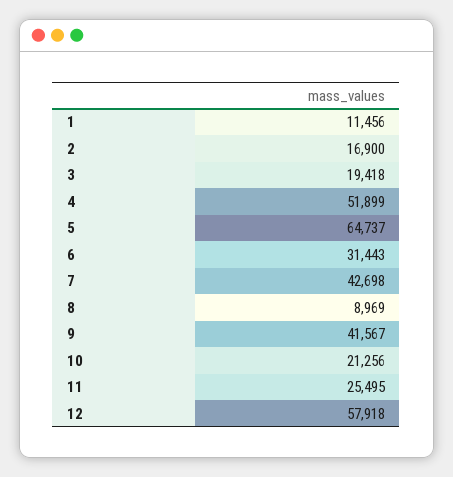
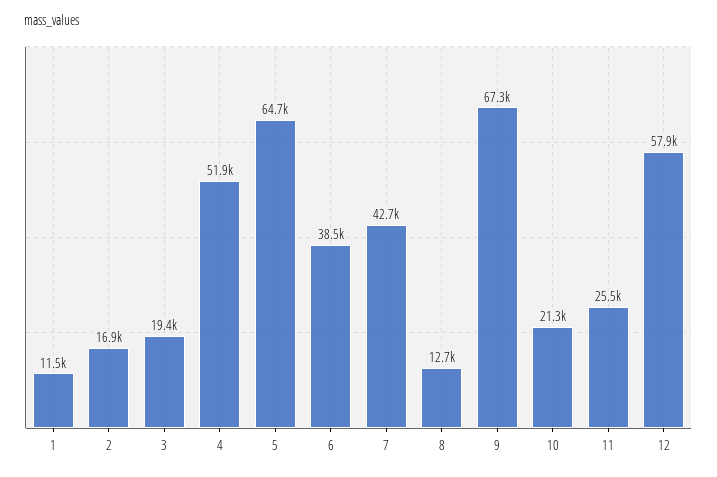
6: 31443 -> 38500
8: 8969 -> 12700
9: 41567 -> 67300

